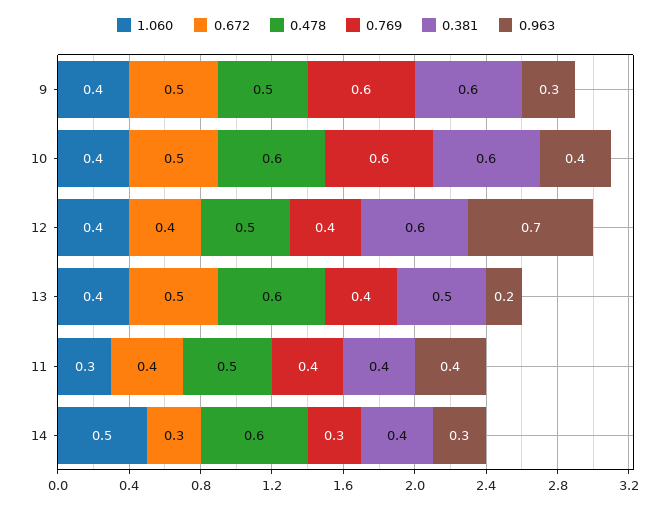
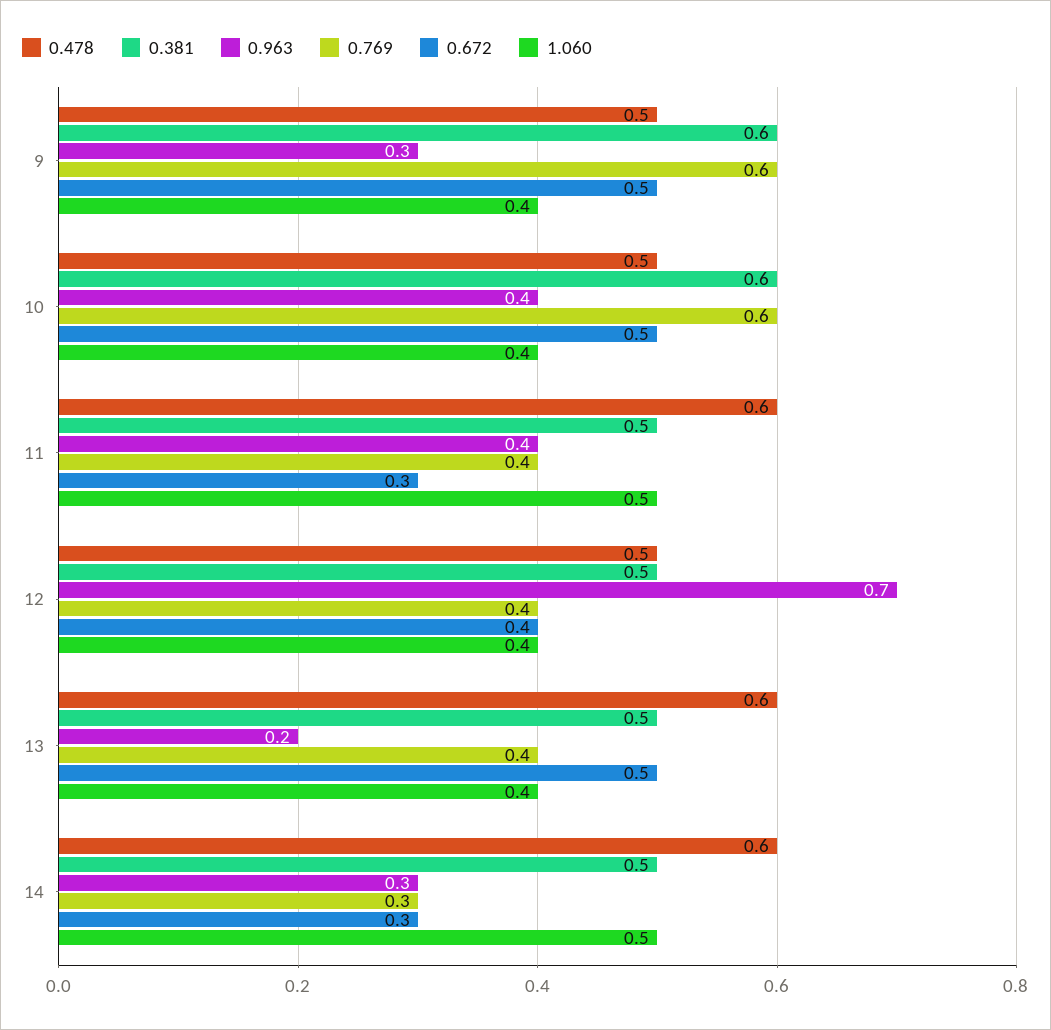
0.478, 10: 0.6 -> 0.5
0.381, 12: 0.6 -> 0.5
1.060, 11: 0.3 -> 0.5
0.672, 11: 0.4 -> 0.3
0.478, 11: 0.5 -> 0.6
0.381, 11: 0.4 -> 0.5
0.381, 14: 0.4 -> 0.5

